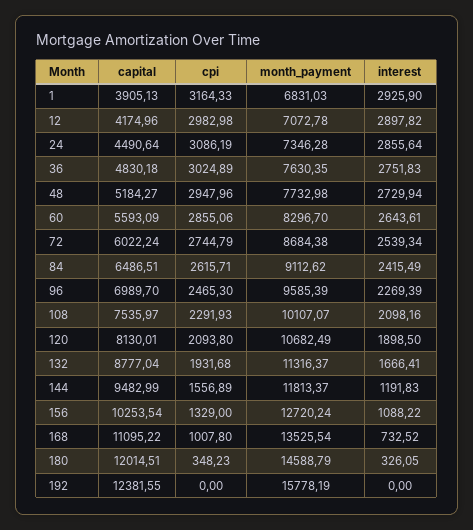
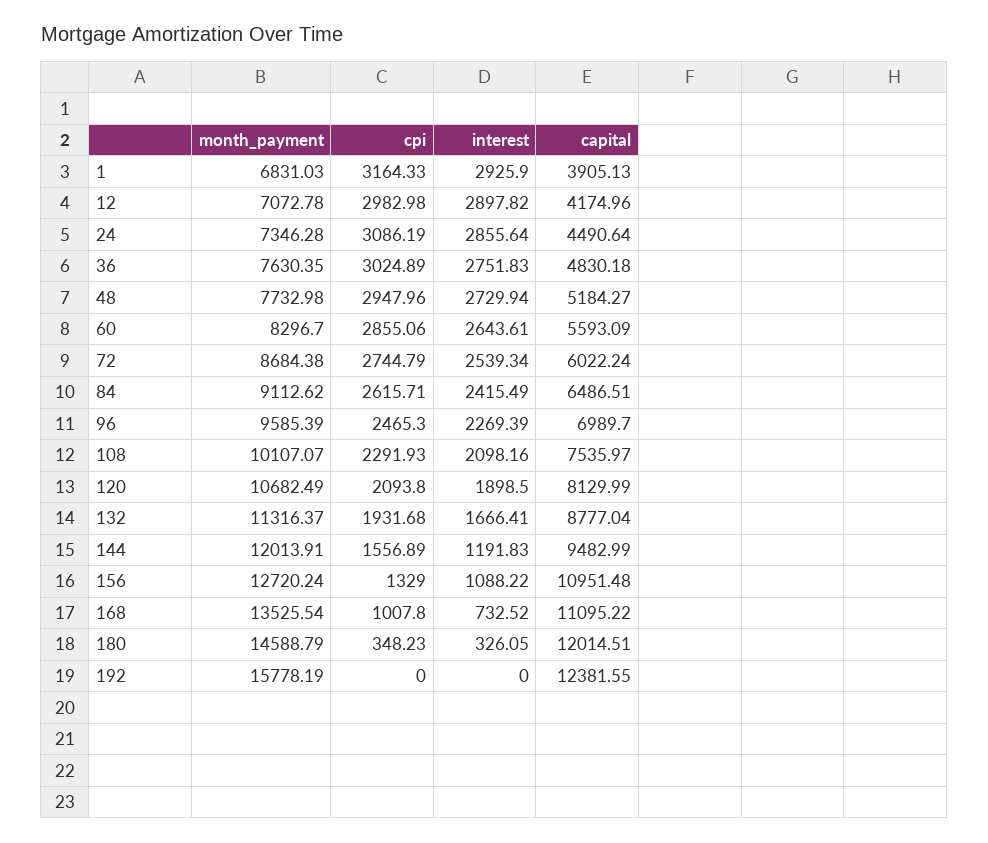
capital, 120: 8130.01 -> 8129.99
month_payment, 144: 11813.37 -> 12013.91
capital, 156: 10253.54 -> 10951.48

